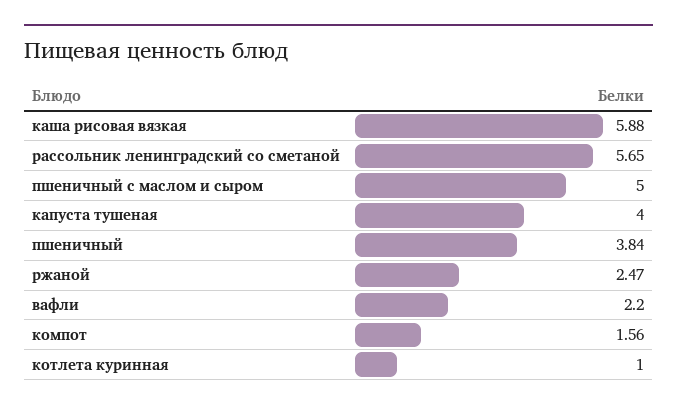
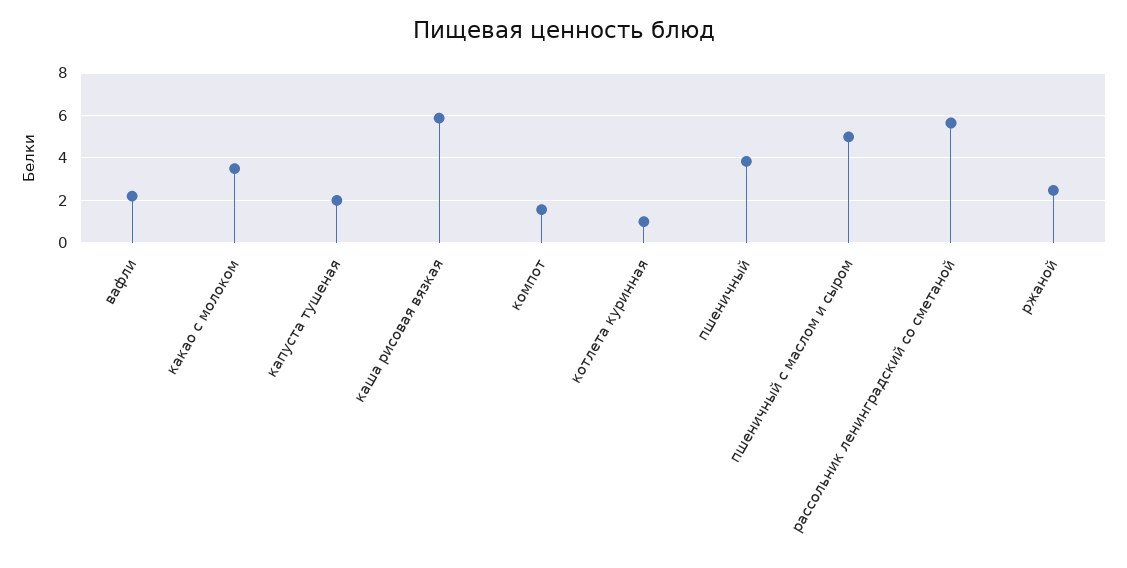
капуста тушеная: 4 -> 2
какао с молоком: none -> 3.5

